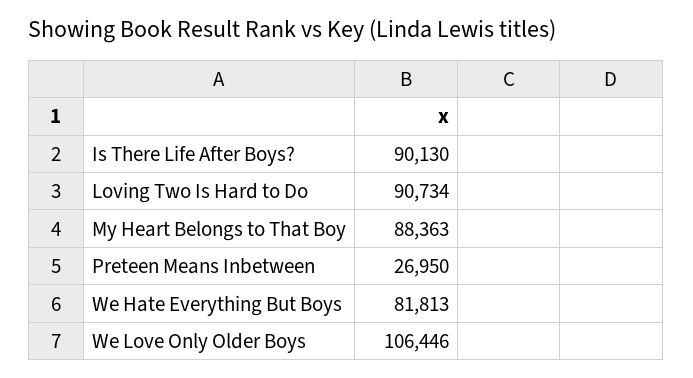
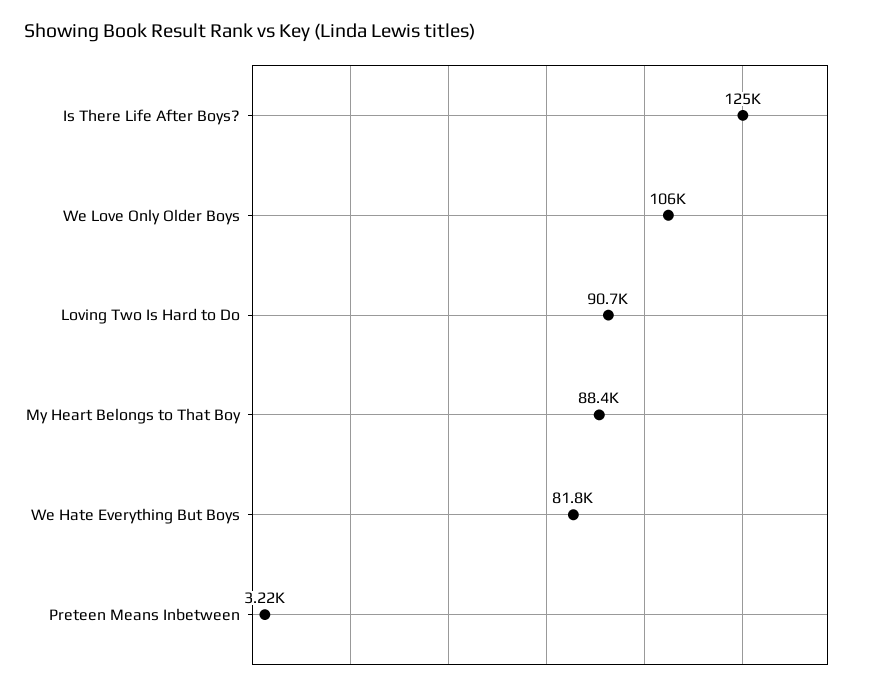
Is There Life After Boys?: 90130 -> 125000
Preteen Means Inbetween: 26950 -> 3220

